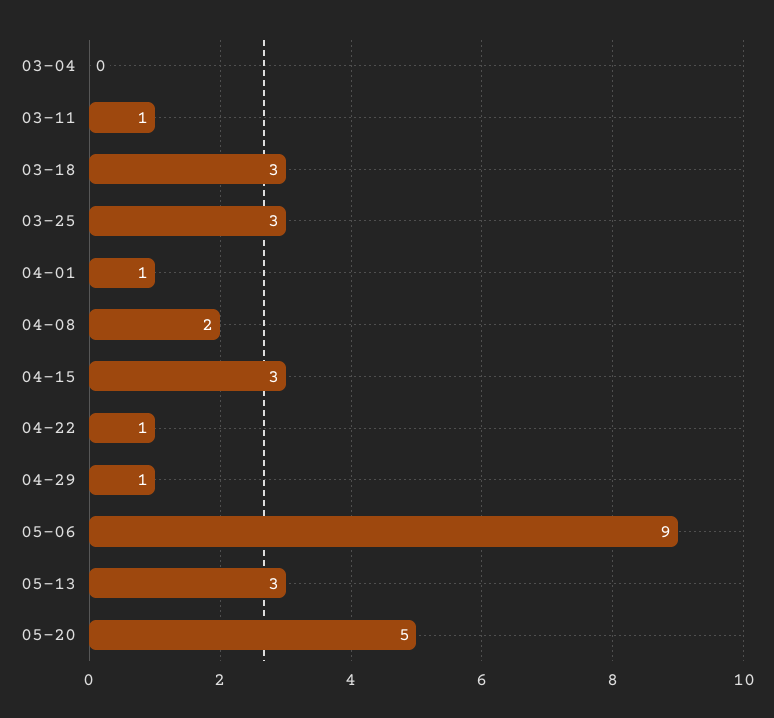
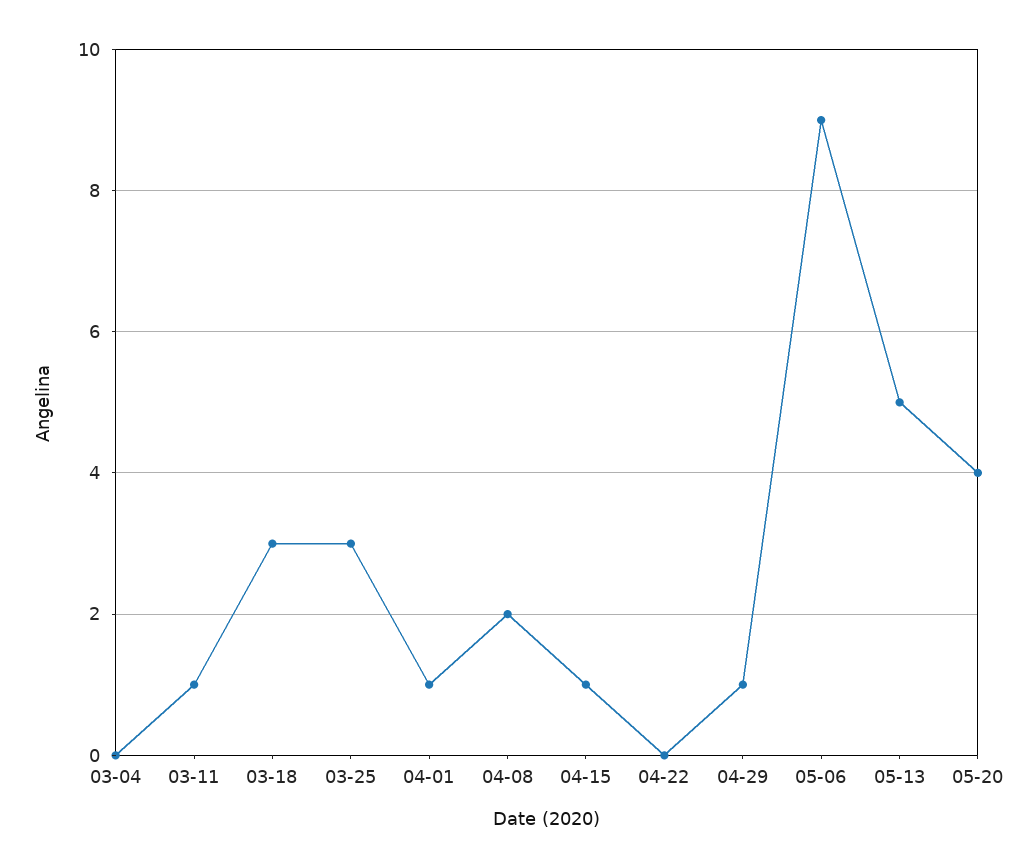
04-15: 3 -> 1
04-22: 1 -> 0
05-13: 3 -> 5
05-20: 5 -> 4

